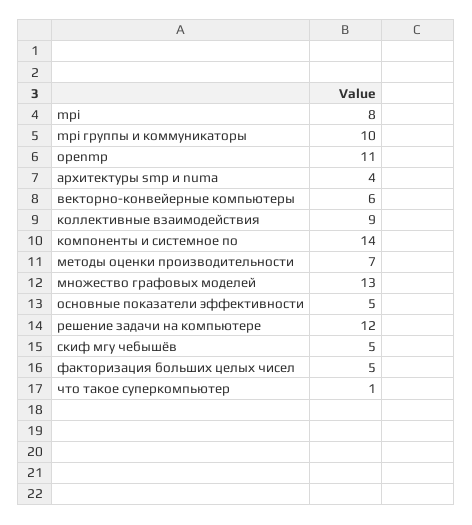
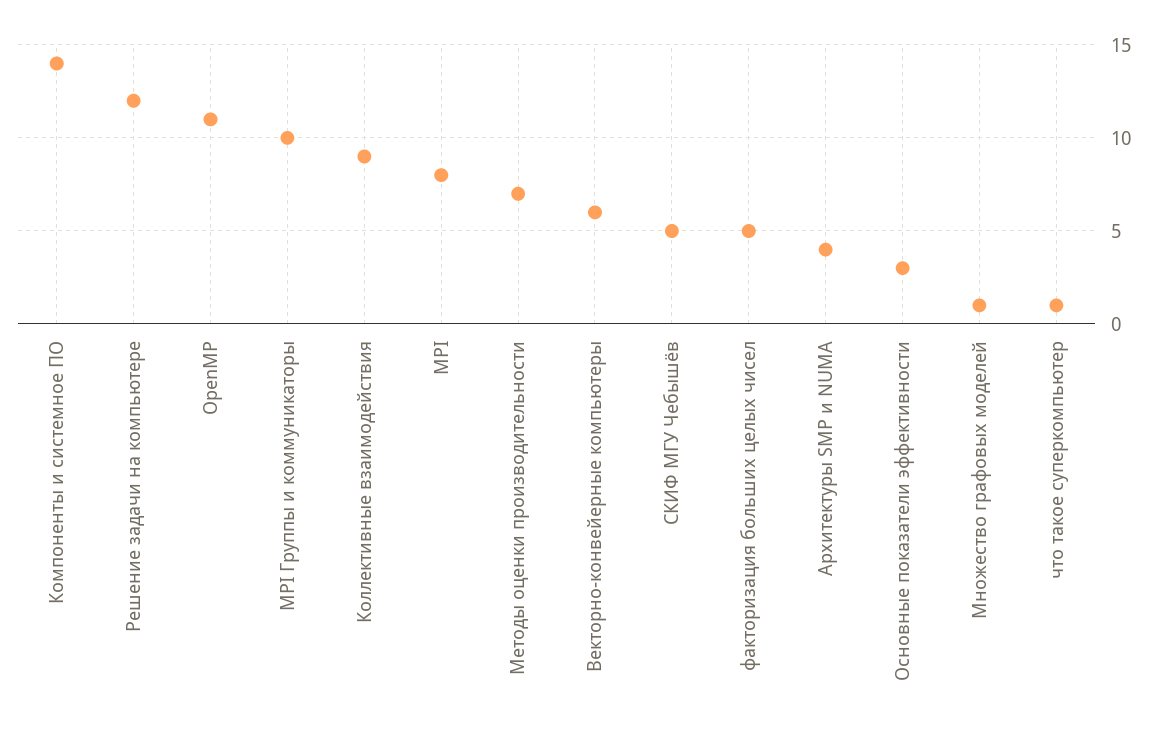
множество графовых моделей: 13 -> 1
основные показатели эффективности: 5 -> 3

